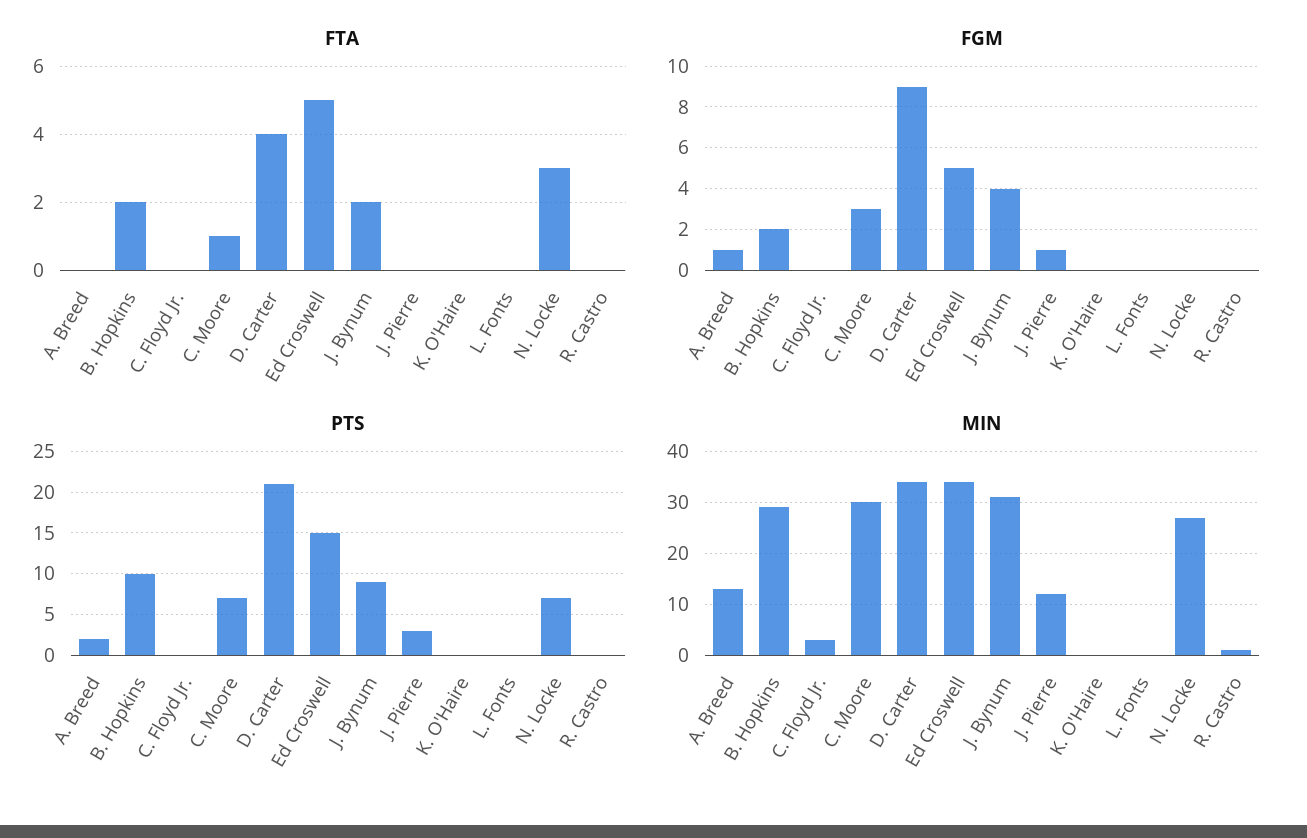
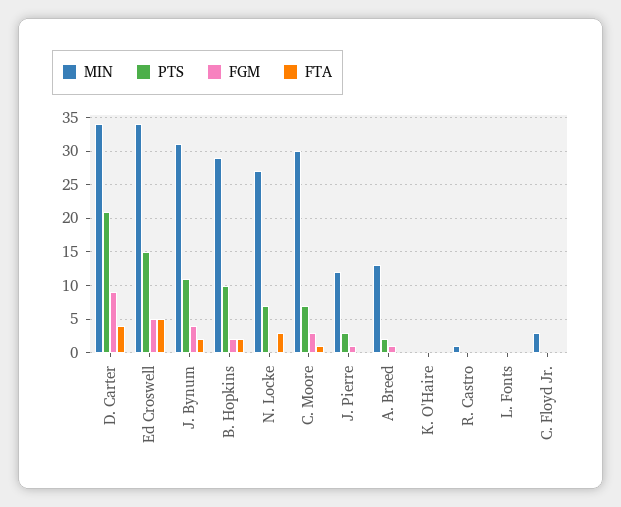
PTS, J. Bynum: 9 -> 11

